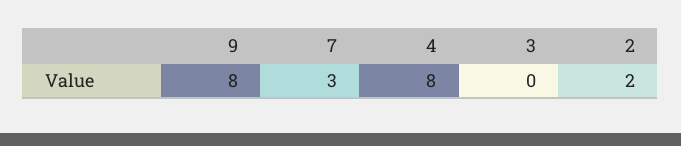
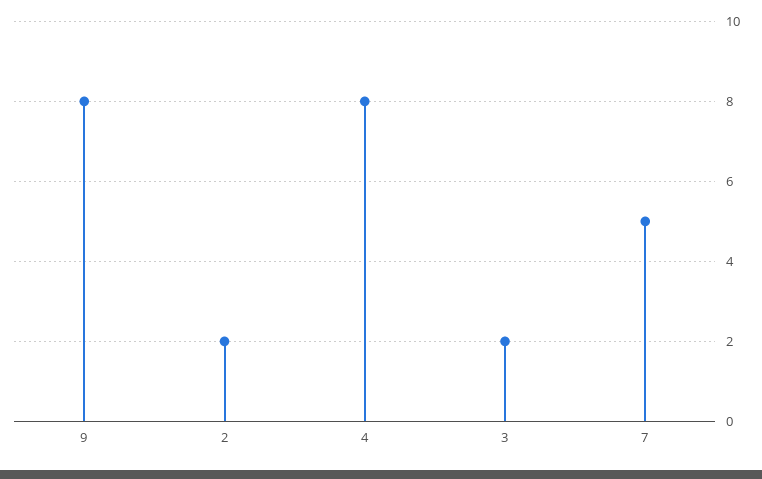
7: 3 -> 5
3: 0 -> 2

